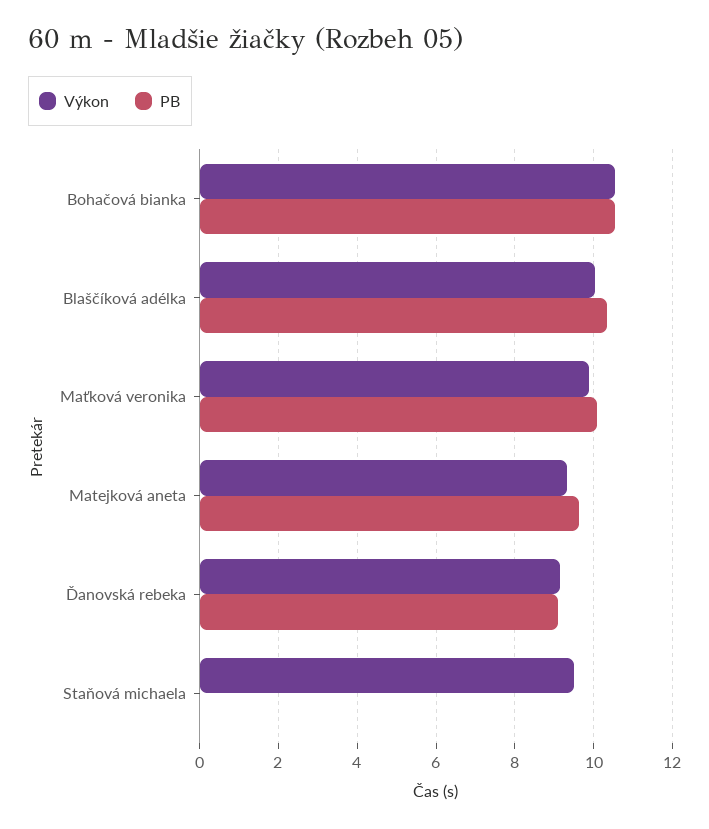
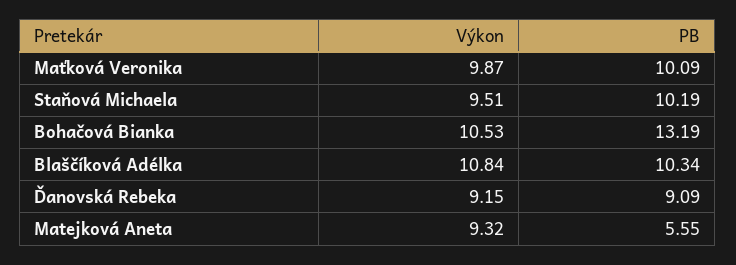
PB, Bohačová bianka: 10.6 -> 13.19
Výkon, Blaščíková adélka: 10 -> 10.84
PB, Matejková aneta: 9.6 -> 5.55
PB, Staňová michaela: 0 -> 10.19

